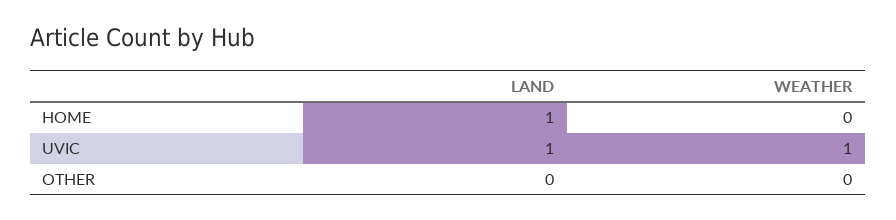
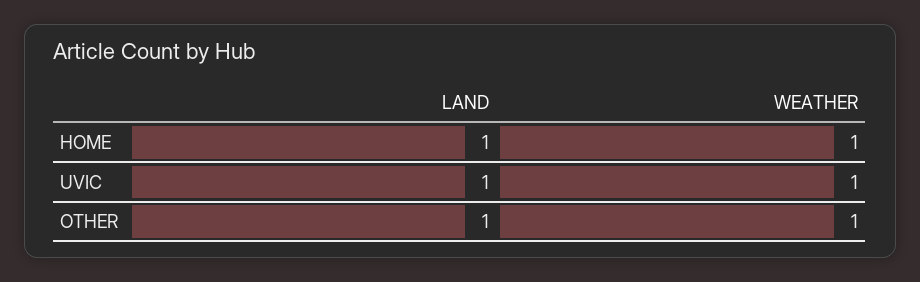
WEATHER, HOME: 0 -> 1
LAND, OTHER: 0 -> 1
WEATHER, OTHER: 0 -> 1

